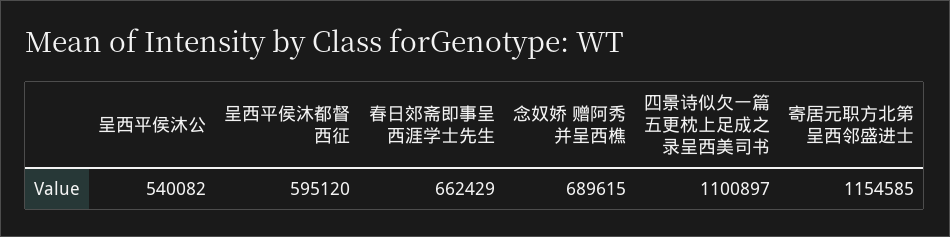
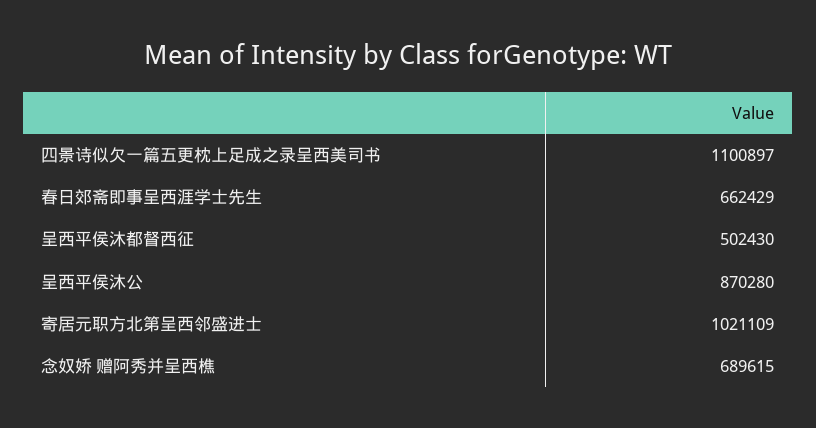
呈西平侯沐公: 540082 -> 870280
呈西平侯沐都督西征: 595120 -> 502430
寄居元职方北第呈西邻盛进士: 1154585 -> 1021109

